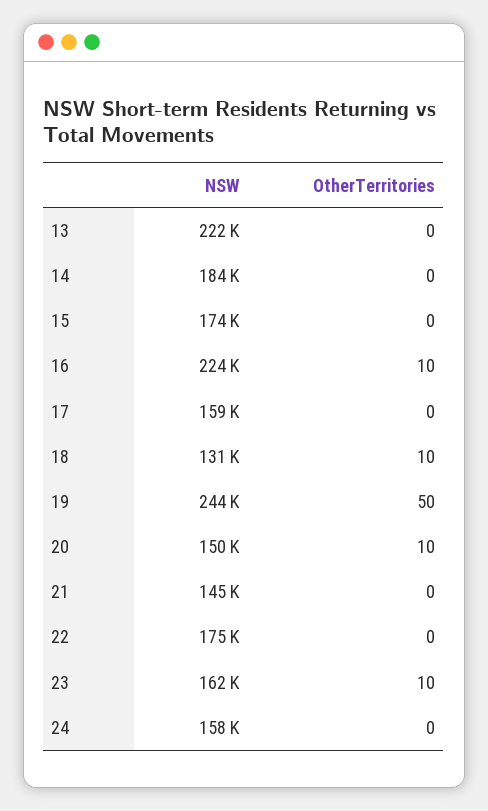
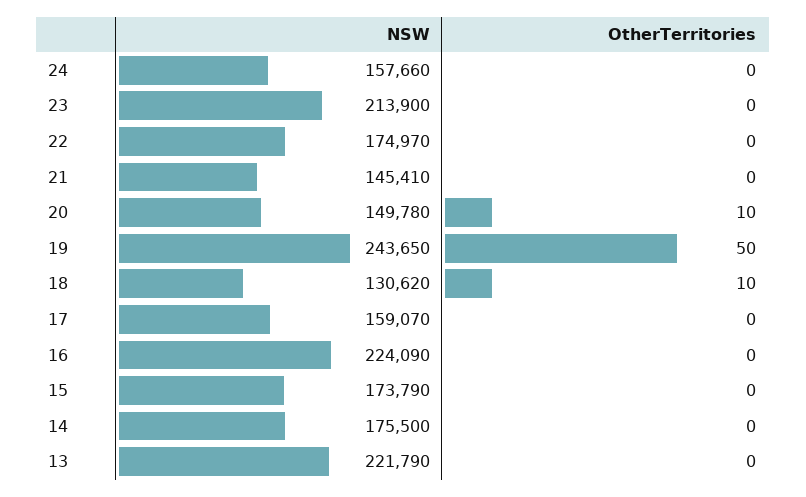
NSW, 14: 184000 -> 175500
OtherTerritories, 16: 10 -> 0
NSW, 23: 162000 -> 213900
OtherTerritories, 23: 10 -> 0

